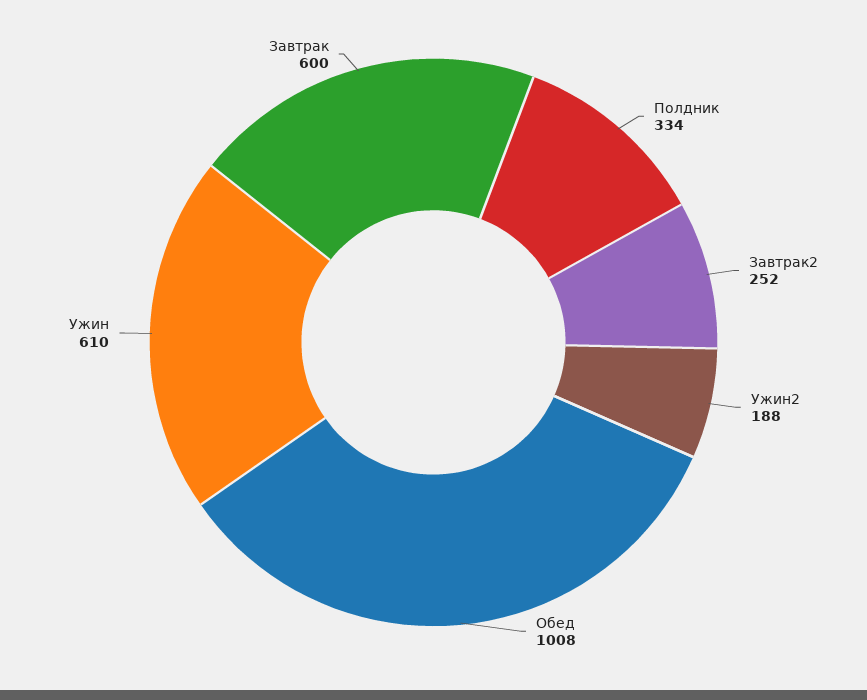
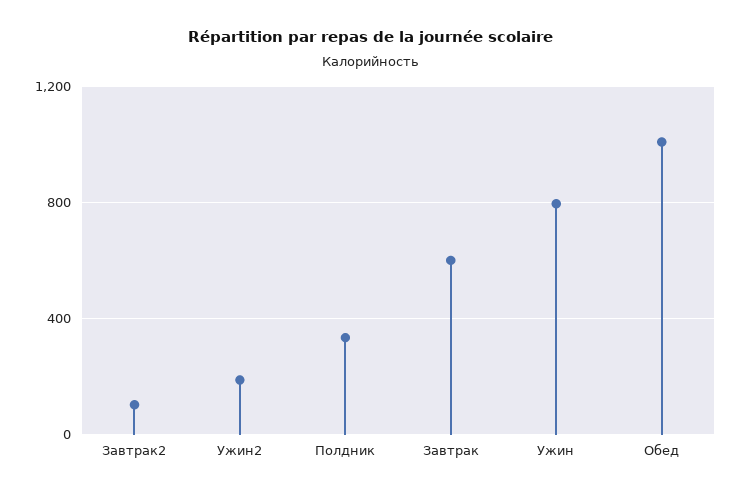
Завтрак2: 252 -> 100
Ужин: 610 -> 800

